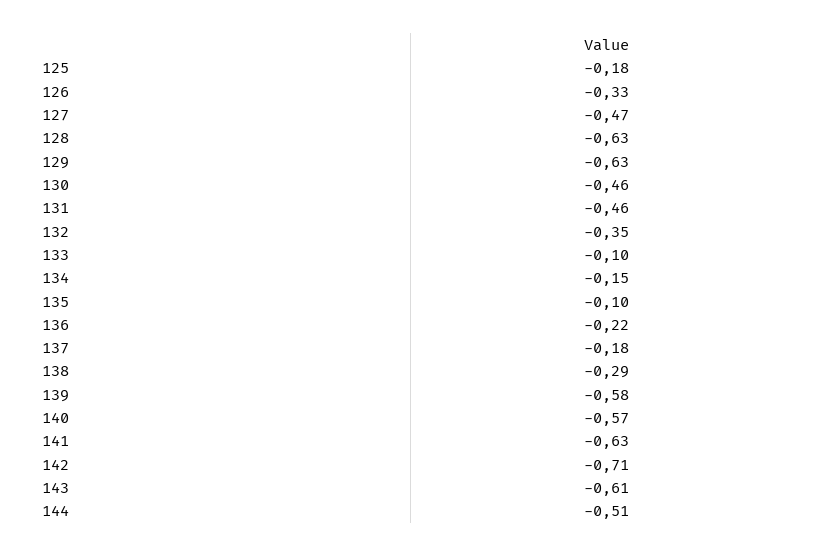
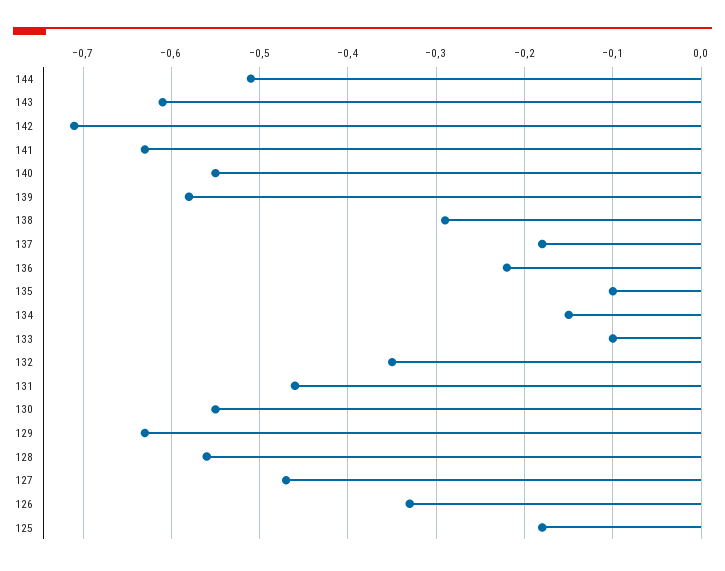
128: -0.63 -> -0.56
130: -0.46 -> -0.55
140: -0.57 -> -0.55

